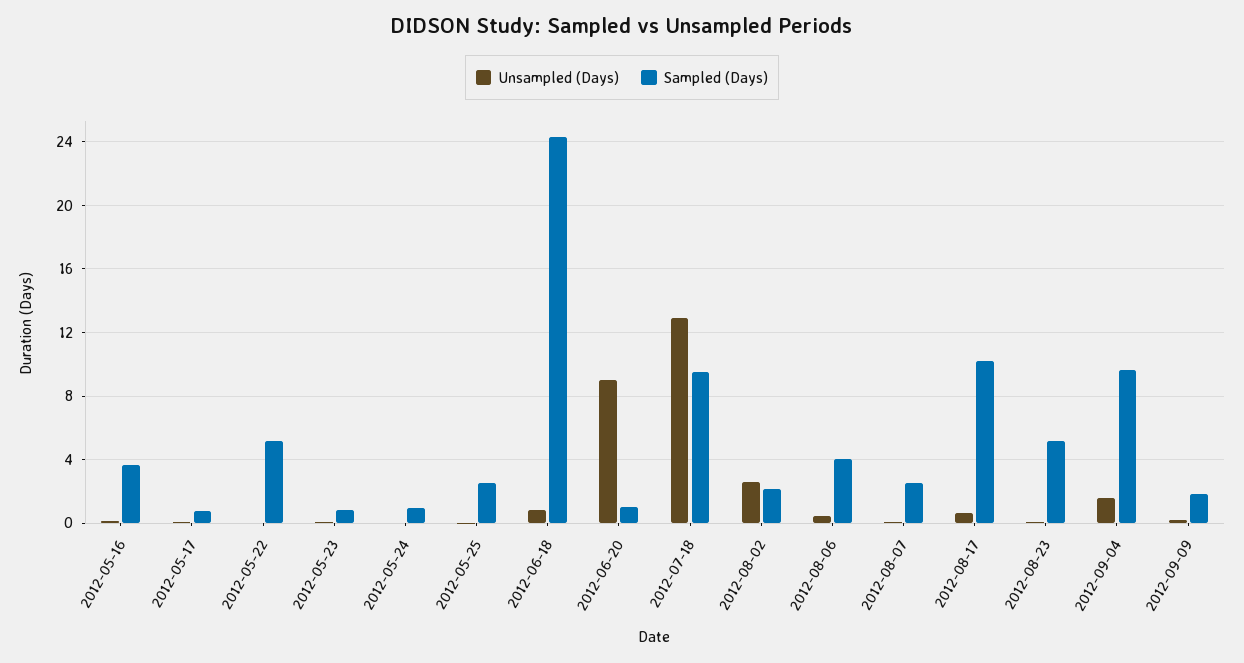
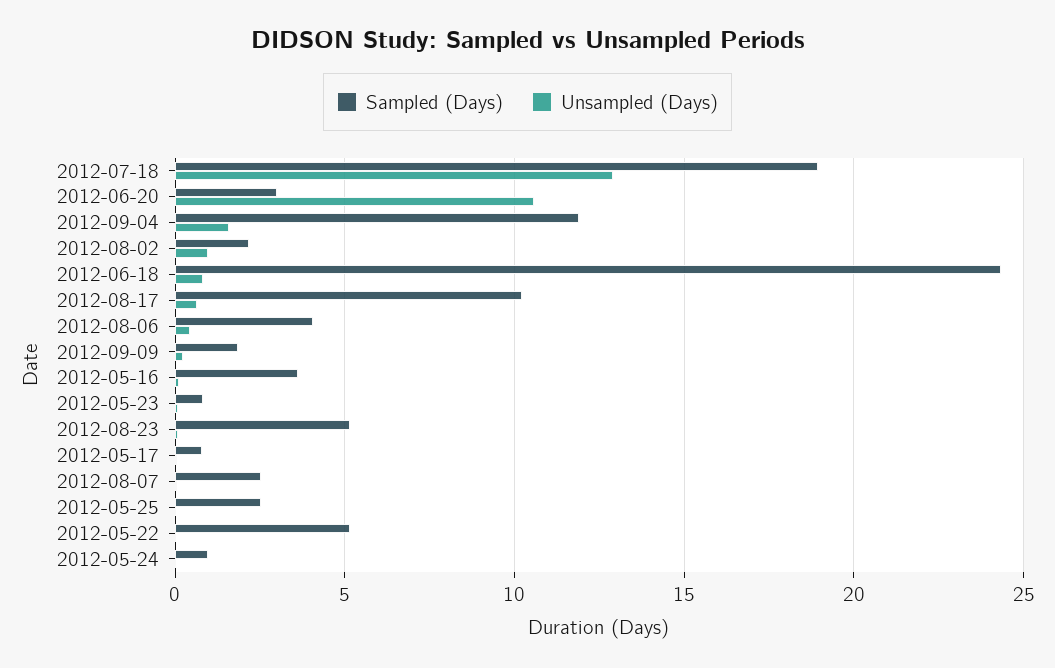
Unsampled (Days), 2012-06-20: 9 -> 10.5
Sampled (Days), 2012-06-20: 1 -> 3
Sampled (Days), 2012-07-18: 9.5 -> 19
Unsampled (Days), 2012-08-02: 2.5 -> 1
Sampled (Days), 2012-09-04: 9.5 -> 12

